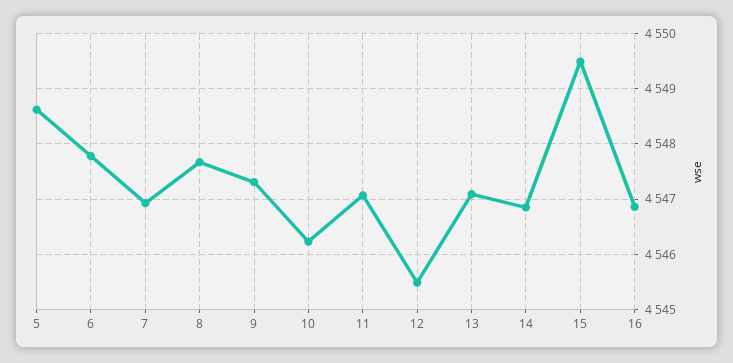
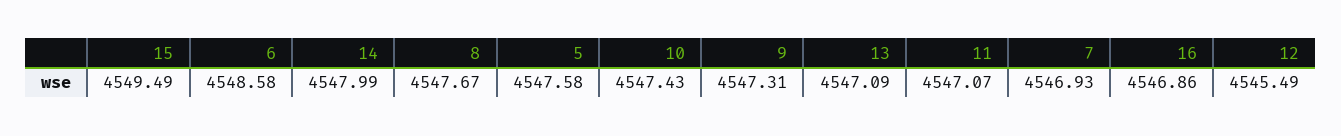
5: 4548.6 -> 4547.58
6: 4547.8 -> 4548.58
10: 4546.2 -> 4547.43
14: 4546.8 -> 4547.99

